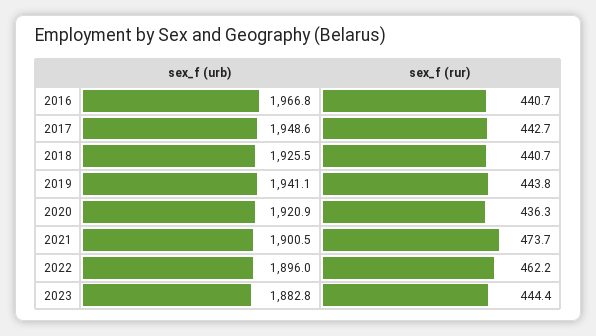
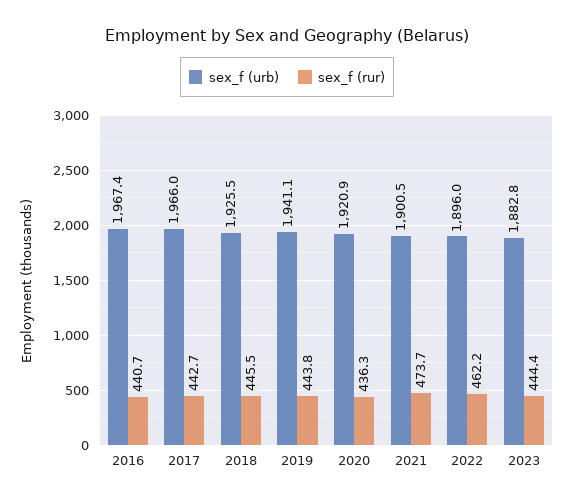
sex_f (urb), 2016: 1966.8 -> 1967.4
sex_f (urb), 2017: 1948.6 -> 1966
sex_f (rur), 2018: 440.7 -> 445.5

